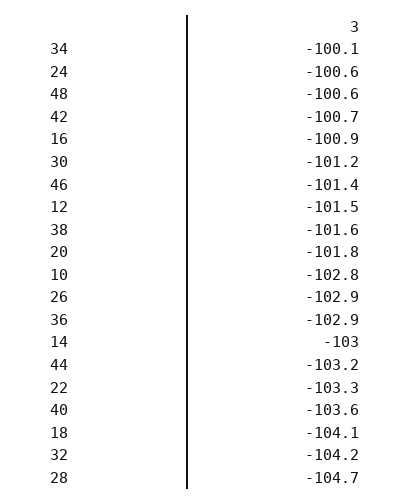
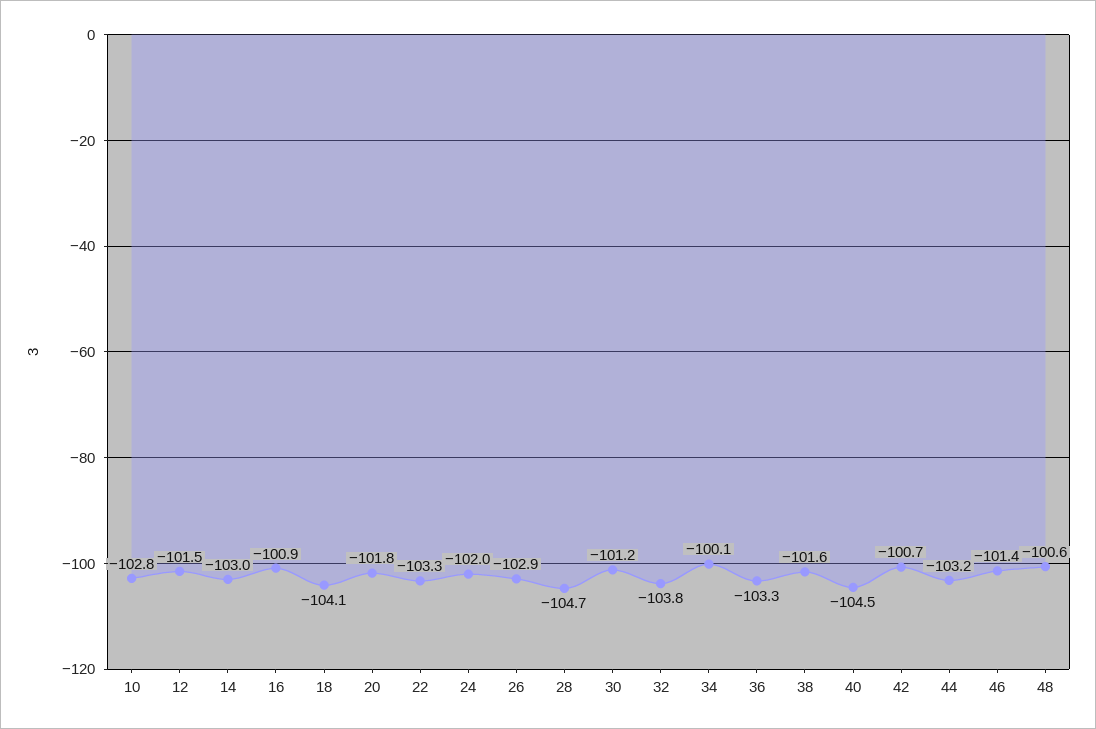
24: -100.6 -> -102
36: -102.9 -> -103.3
40: -103.6 -> -104.5
32: -104.2 -> -103.8

